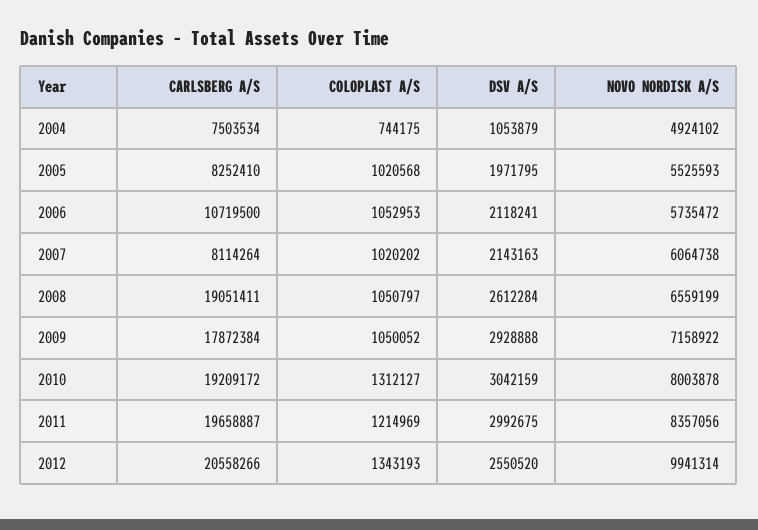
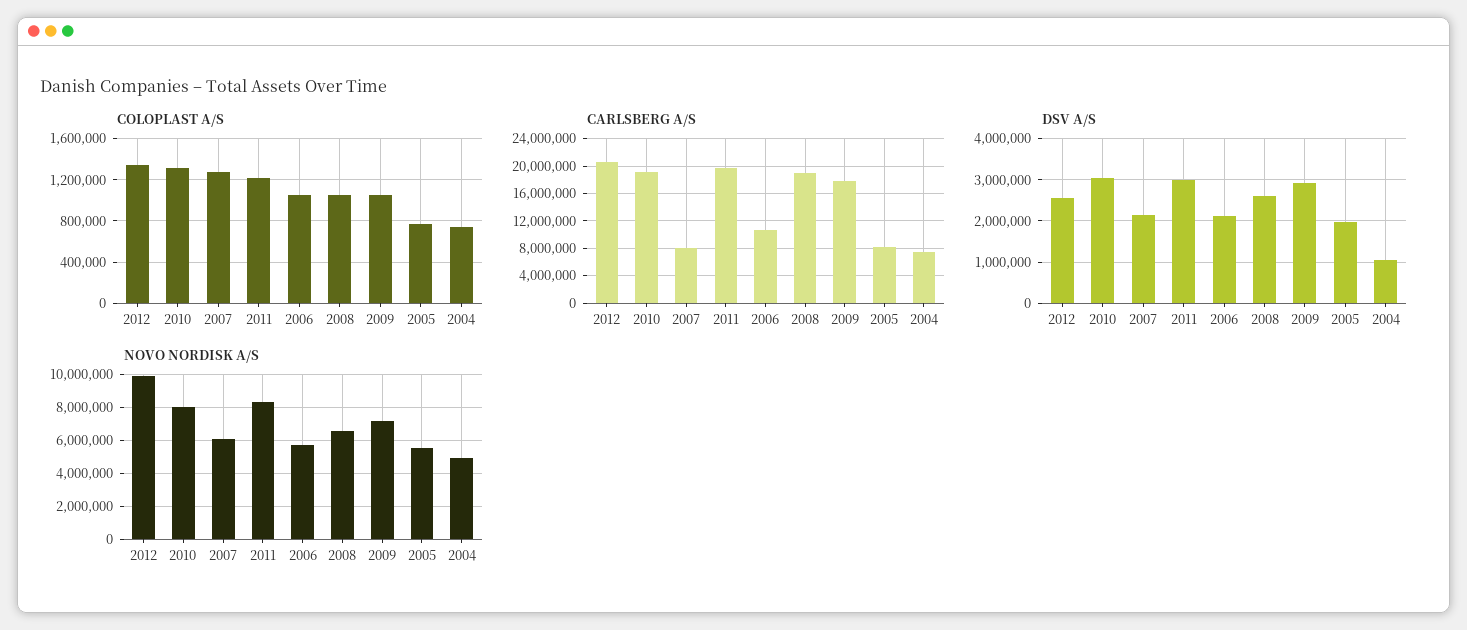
COLOPLAST A/S, 2005: 1020568 -> 800000
COLOPLAST A/S, 2007: 1020202 -> 1300000

